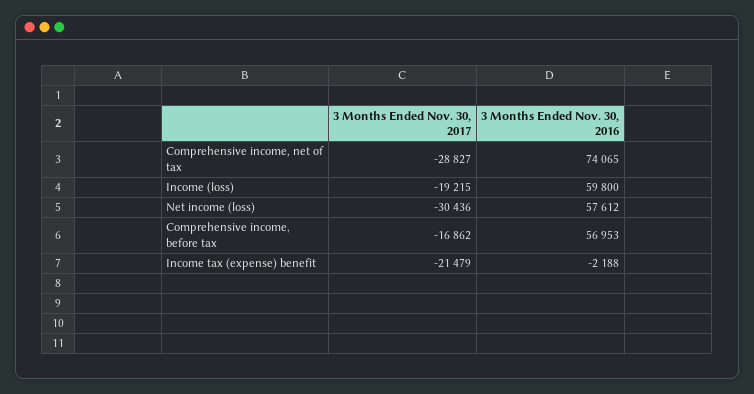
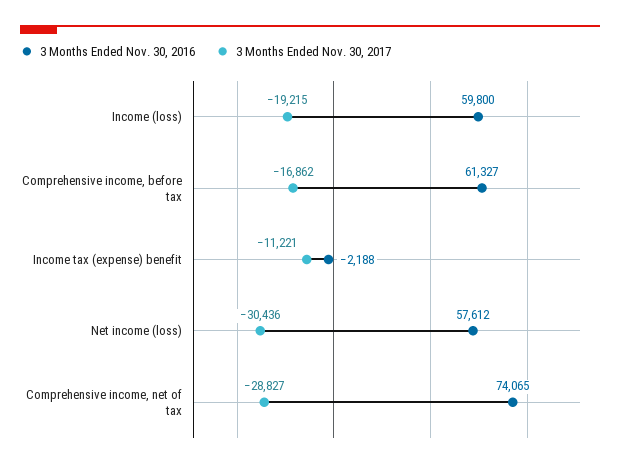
3 Months Ended Nov. 30, 2016, Comprehensive income, before tax: 56953 -> 61327
3 Months Ended Nov. 30, 2017, Income tax (expense) benefit: -21479 -> -11221

